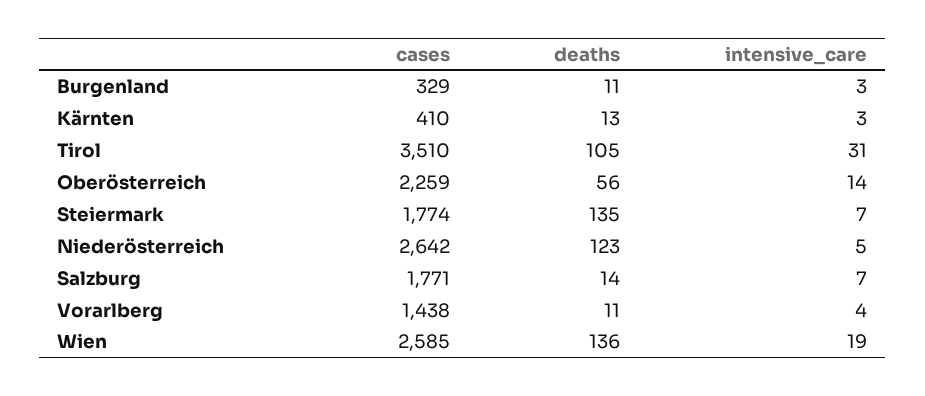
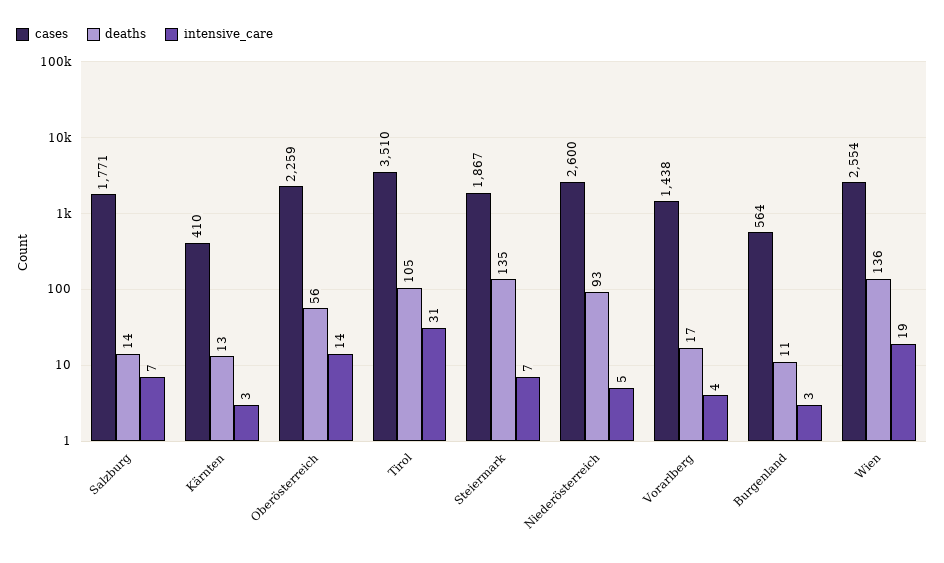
cases, Burgenland: 329 -> 564
cases, Steiermark: 1774 -> 1867
cases, Niederösterreich: 2642 -> 2600
deaths, Niederösterreich: 123 -> 93
deaths, Vorarlberg: 11 -> 17
cases, Wien: 2585 -> 2554

